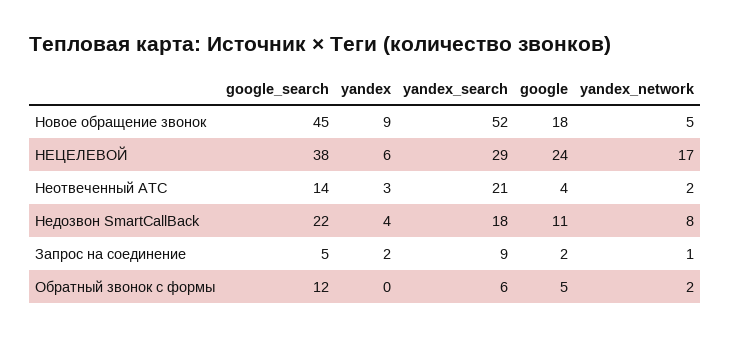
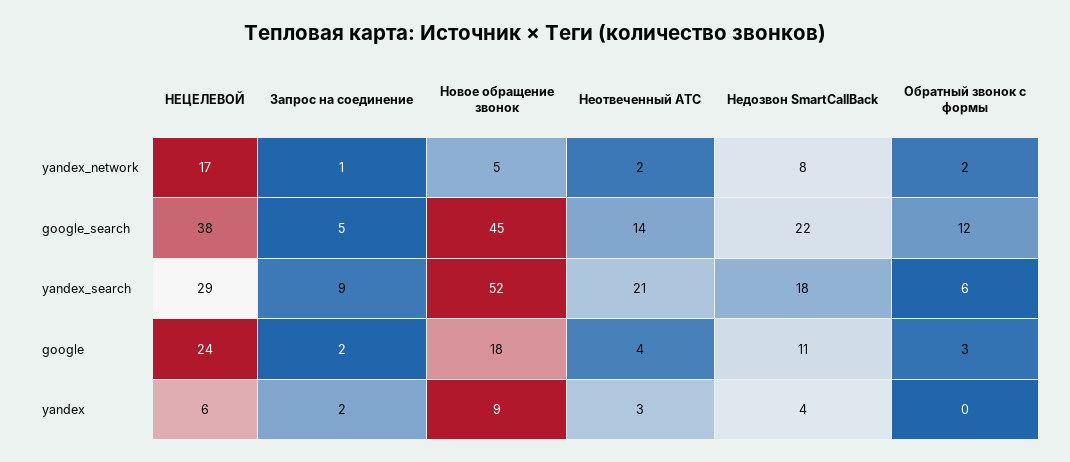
google, Обратный звонок с формы: 5 -> 3

